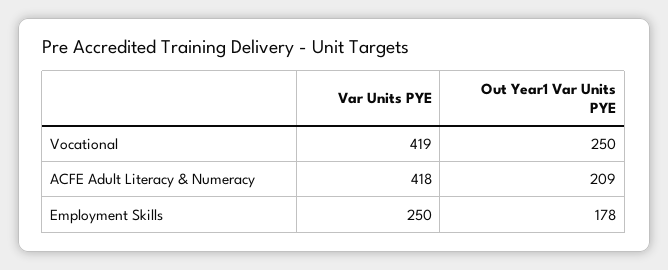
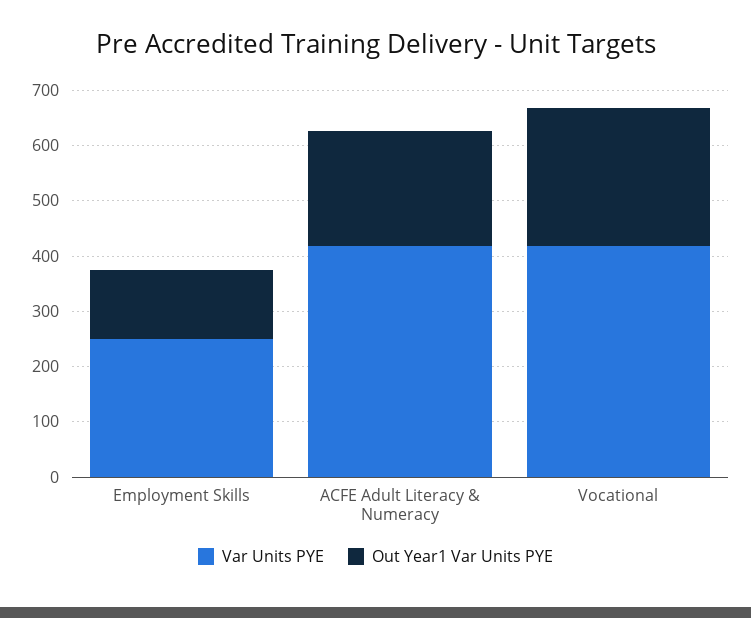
Out Year1 Var Units PYE, Employment Skills: 178 -> 120

